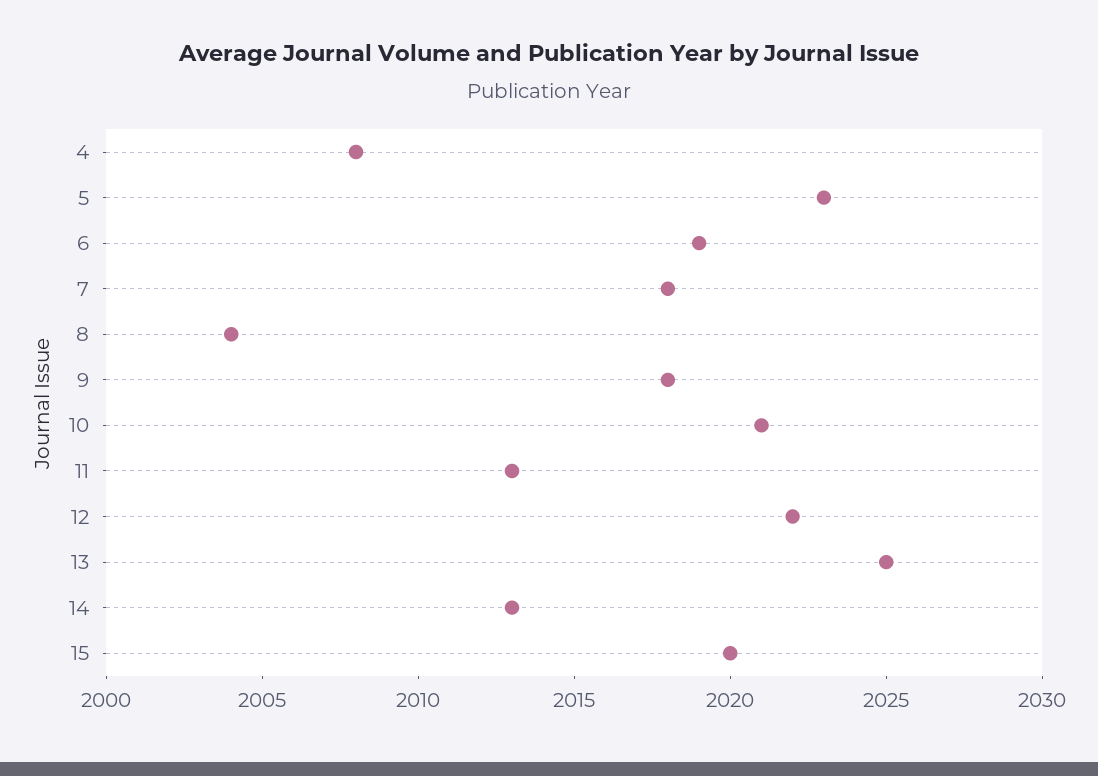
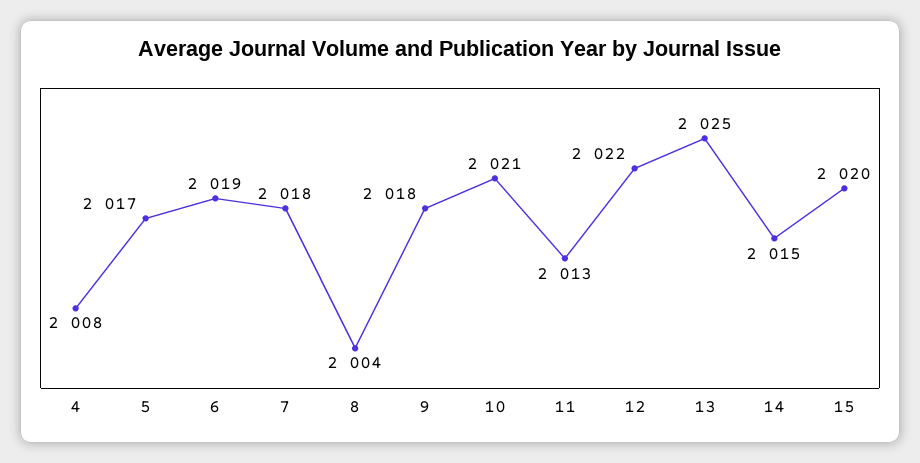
5: 2023 -> 2017
14: 2013 -> 2015

